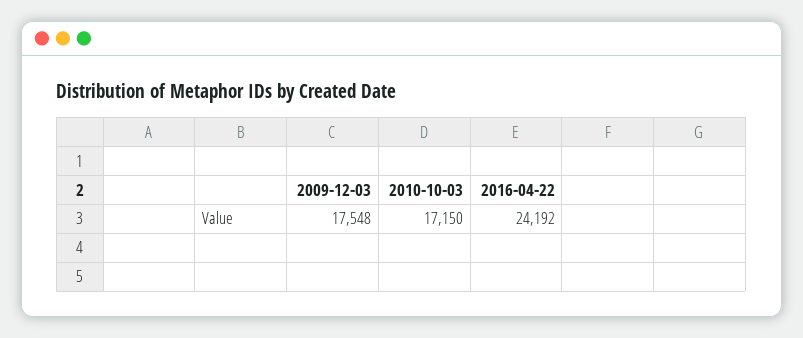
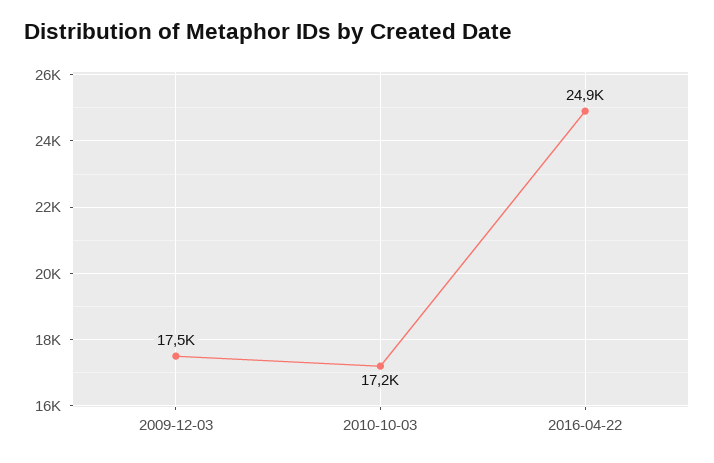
2016-04-22: 24192 -> 24900

